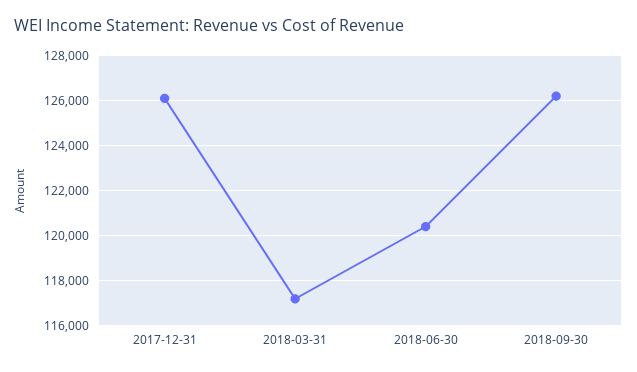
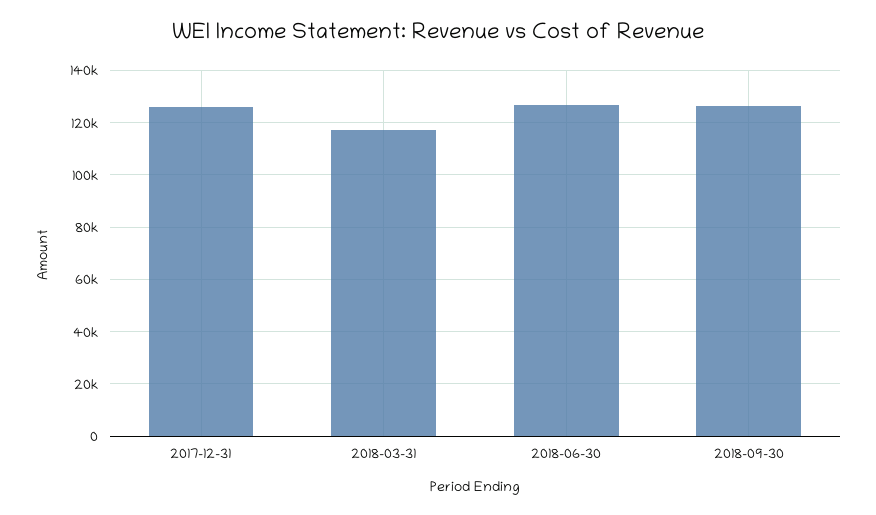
2018-06-30: 120500 -> 127500

